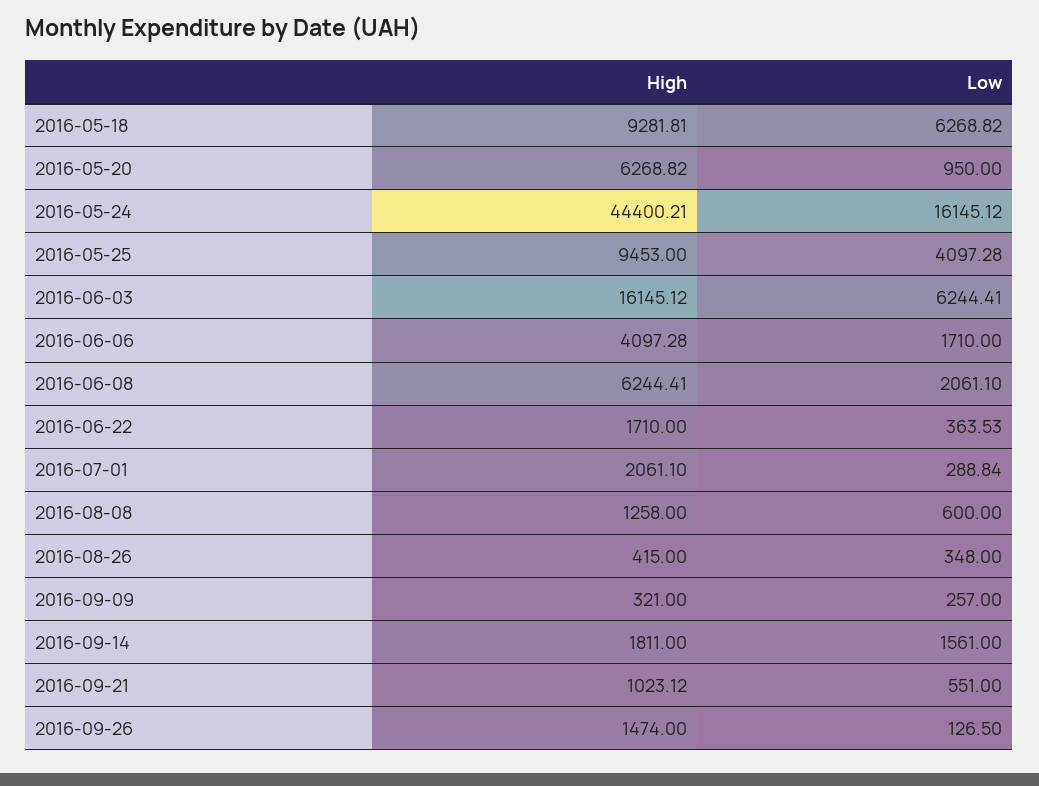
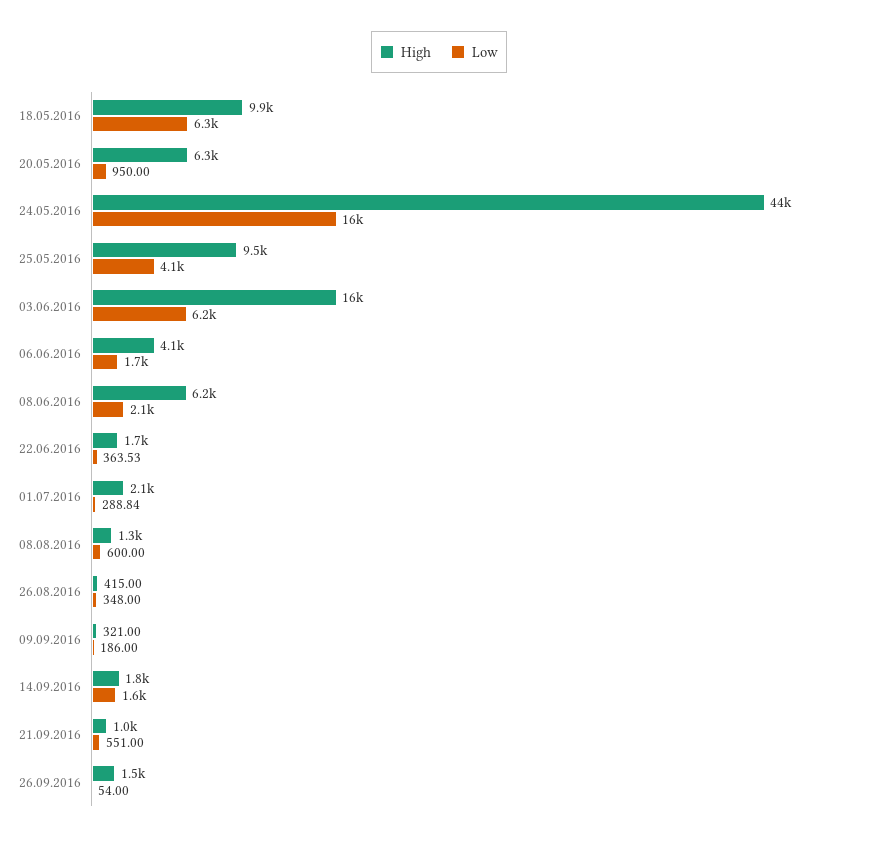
High, 2016-05-18: 9281.81 -> 9900
Low, 2016-09-09: 257 -> 186
Low, 2016-09-26: 126.5 -> 54

